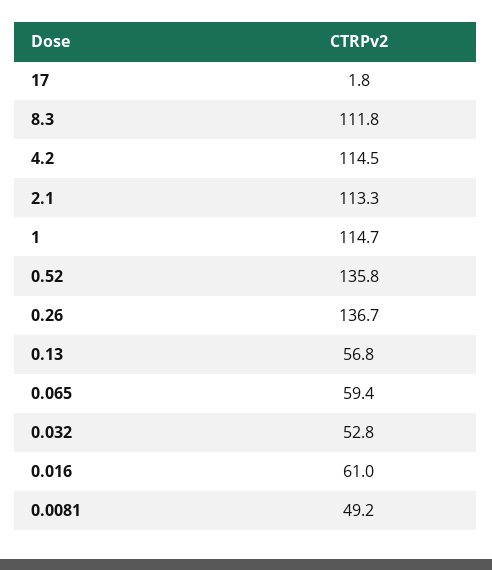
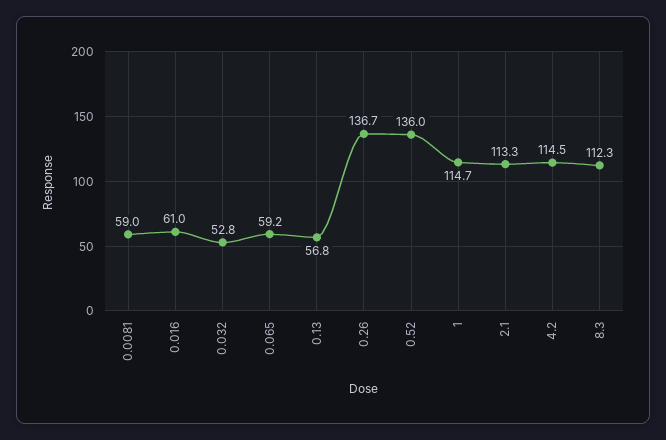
17: 1.8 -> none
8.3: 111.8 -> 112.3
0.52: 135.8 -> 136
0.065: 59.4 -> 59.2
0.0081: 49.2 -> 59

